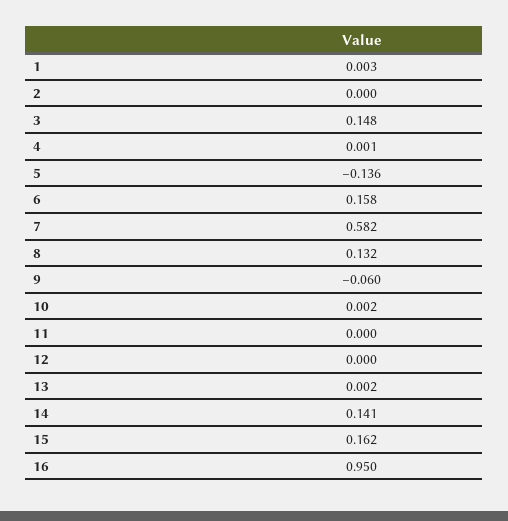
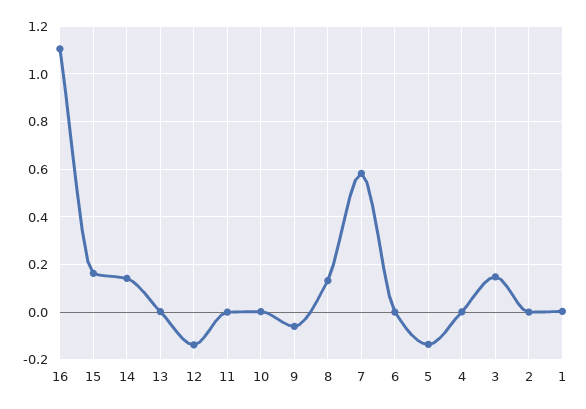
6: 0.158 -> 0
12: 0 -> -0.15
16: 0.95 -> 1.1

